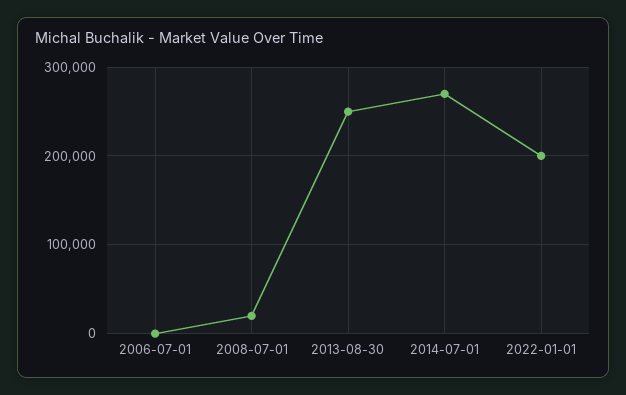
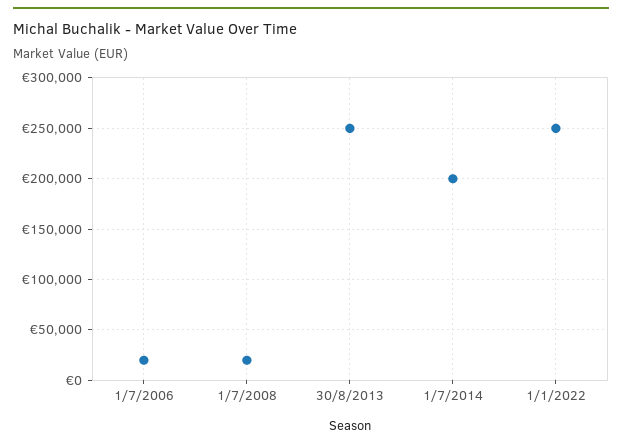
2006-07-01: 0 -> 20000
2014-07-01: 270000 -> 200000
2022-01-01: 200000 -> 250000

